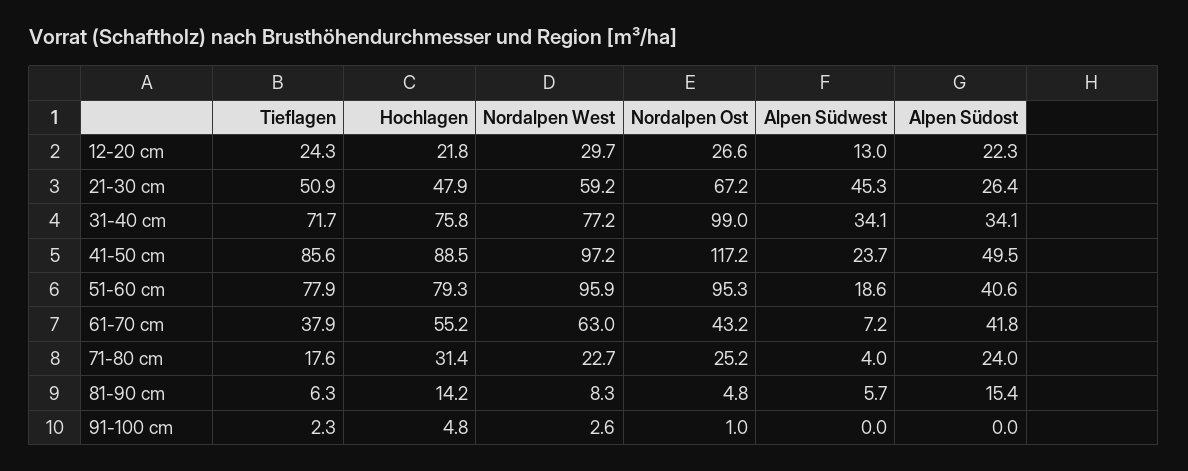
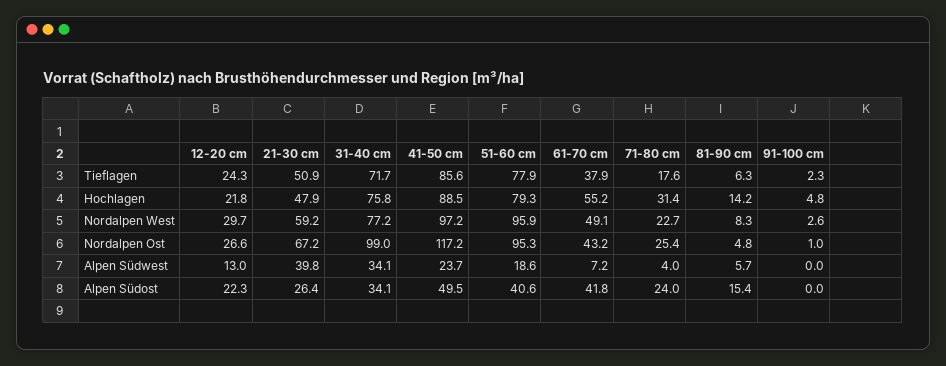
Alpen Südwest, 21-30 cm: 45.3 -> 39.8
Nordalpen West, 61-70 cm: 63 -> 49.1
Nordalpen Ost, 71-80 cm: 25.2 -> 25.4

